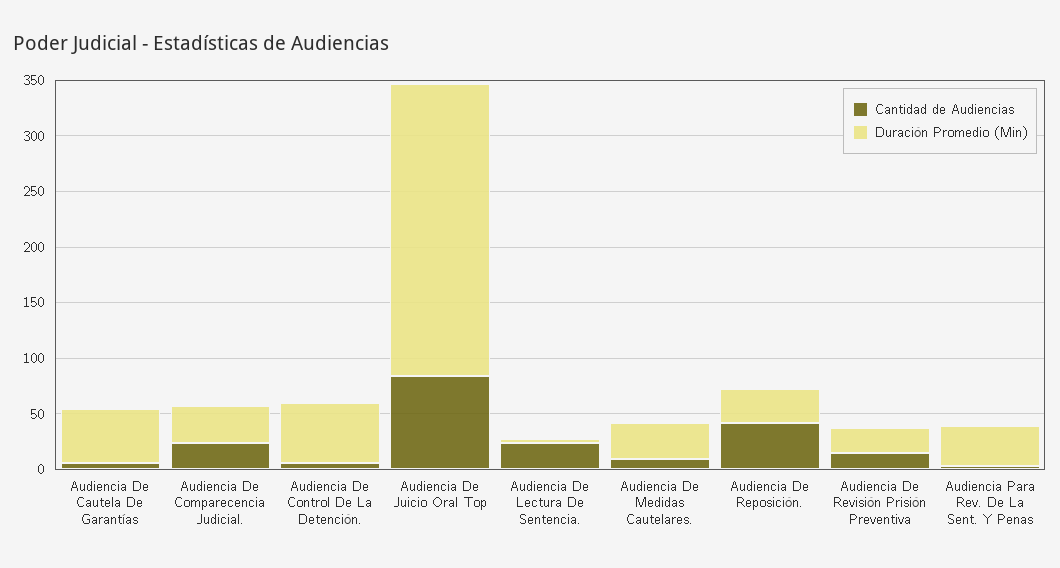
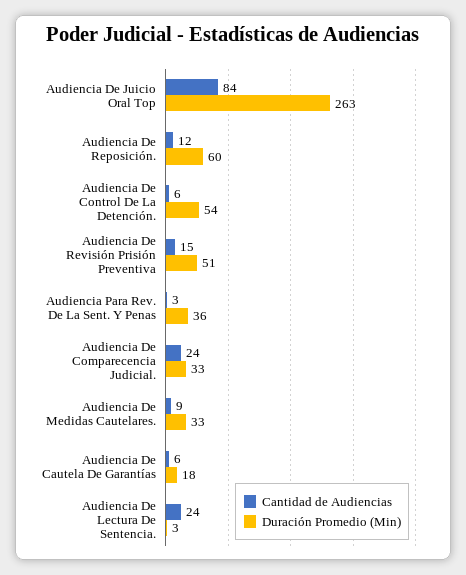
Duración Promedio (Min), Audiencia De Cautela De Garantías: 50 -> 18
Cantidad de Audiencias, Audiencia De Reposición.: 40 -> 12
Duración Promedio (Min), Audiencia De Reposición.: 30 -> 60
Duración Promedio (Min), Audiencia De Revisión Prisión Preventiva: 20 -> 51

